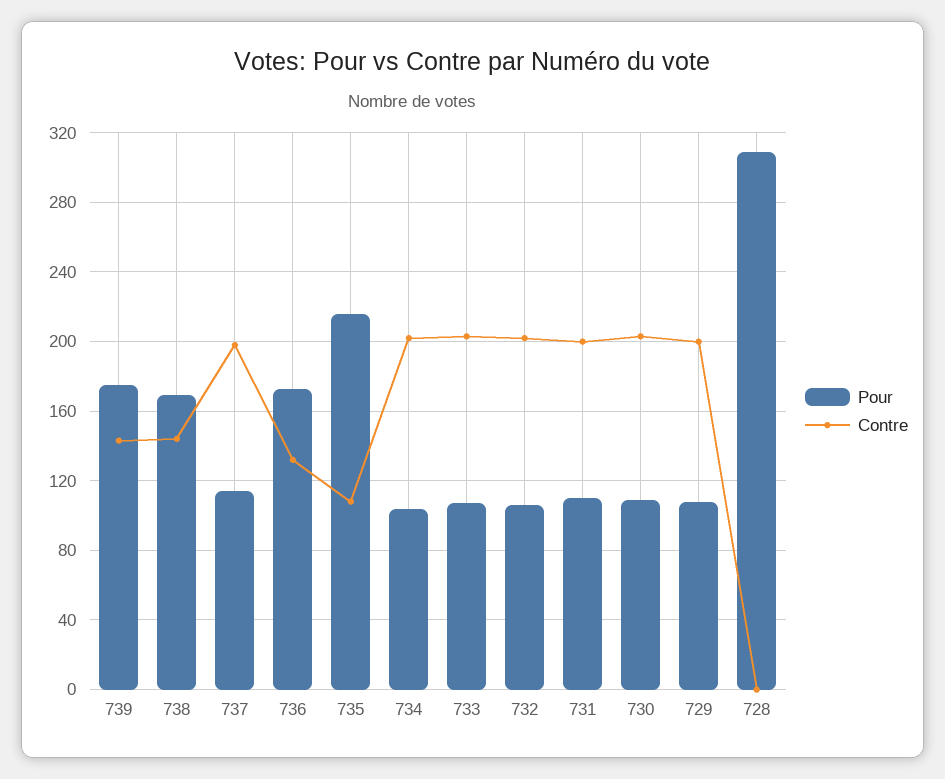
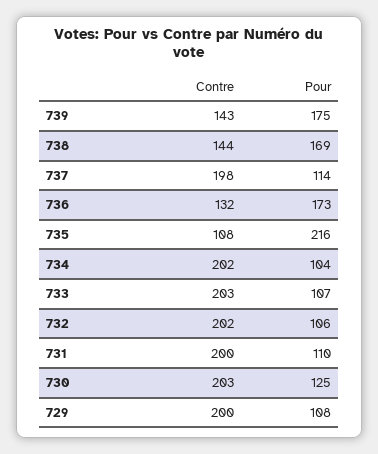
Pour, 730: 110 -> 125
Pour, 728: 310 -> none
Contre, 728: 0 -> none

